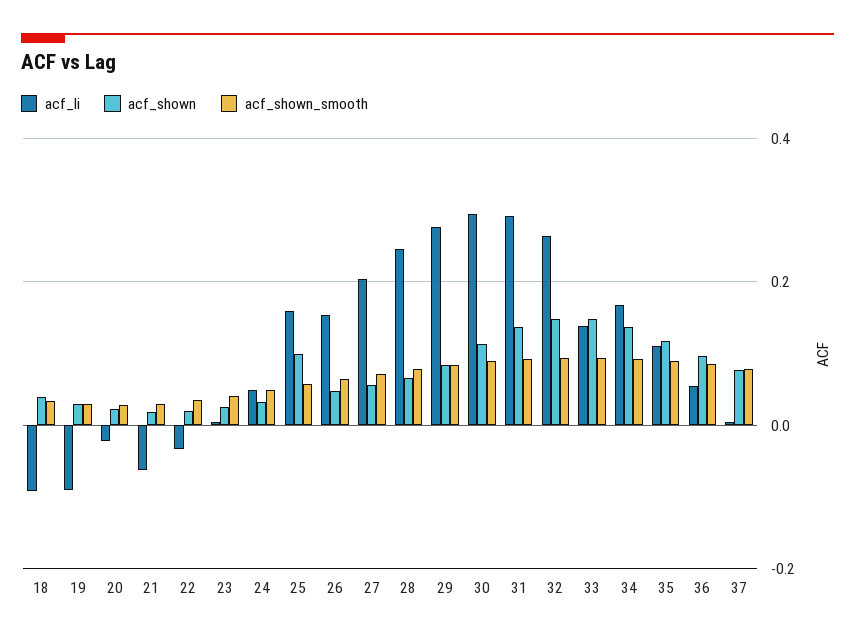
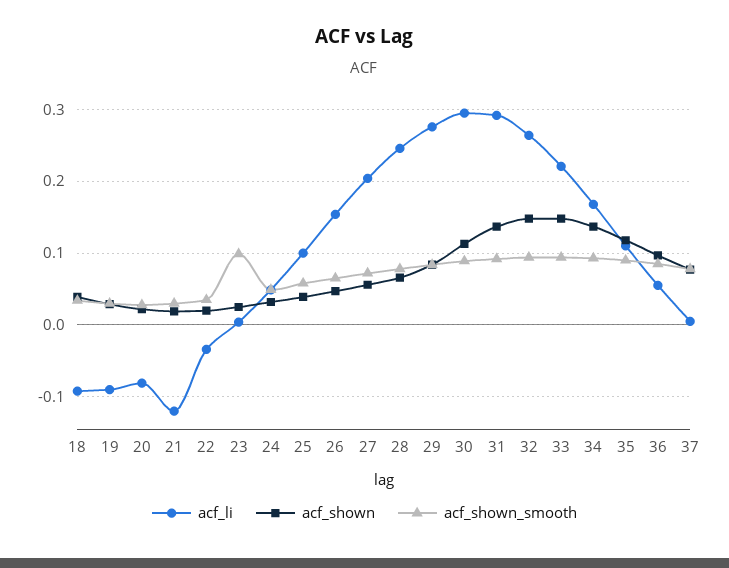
acf_li, 20: -0.02 -> -0.08
acf_li, 21: -0.06 -> -0.12
acf_shown_smooth, 23: 0.04 -> 0.1
acf_li, 25: 0.16 -> 0.1
acf_shown, 25: 0.1 -> 0.04
acf_li, 33: 0.14 -> 0.22

